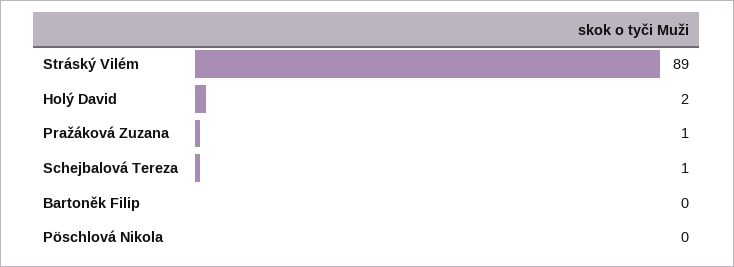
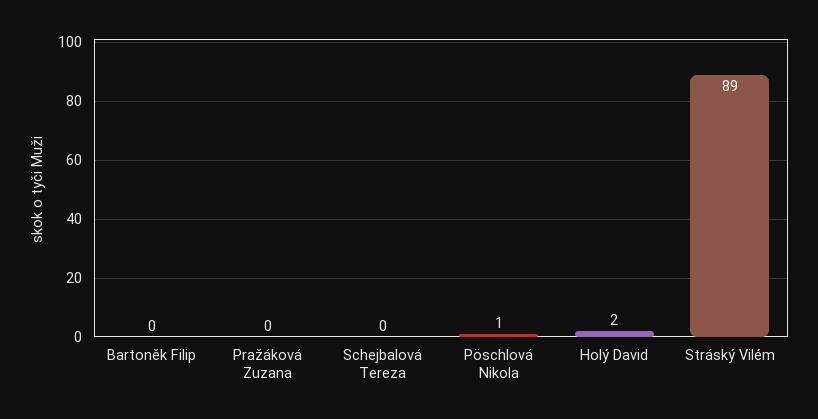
Pražáková Zuzana: 1 -> 0
Schejbalová Tereza: 1 -> 0
Pöschlová Nikola: 0 -> 1

